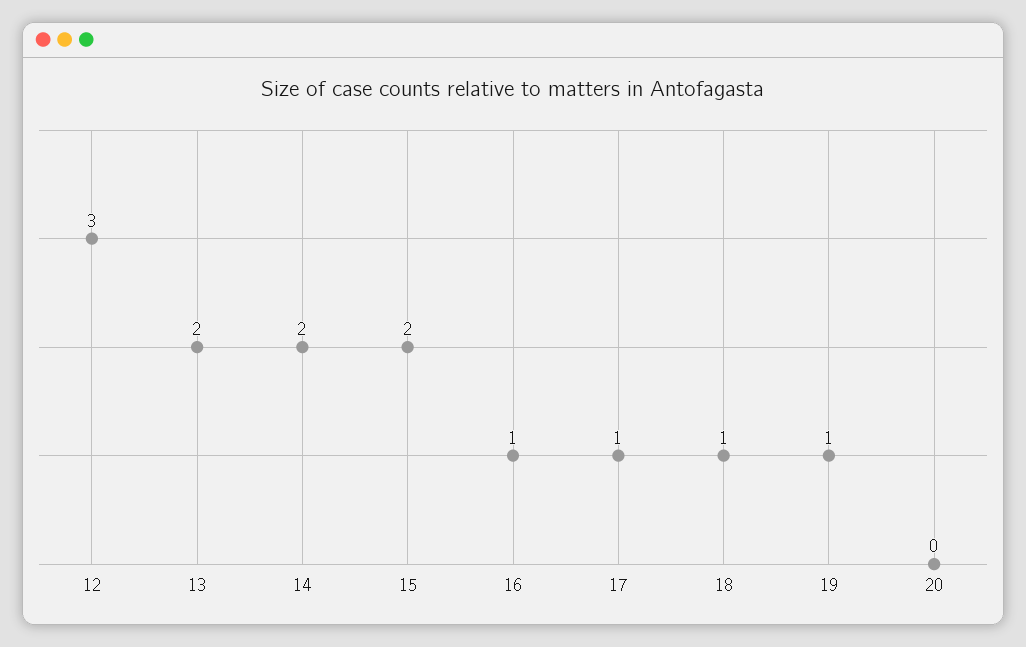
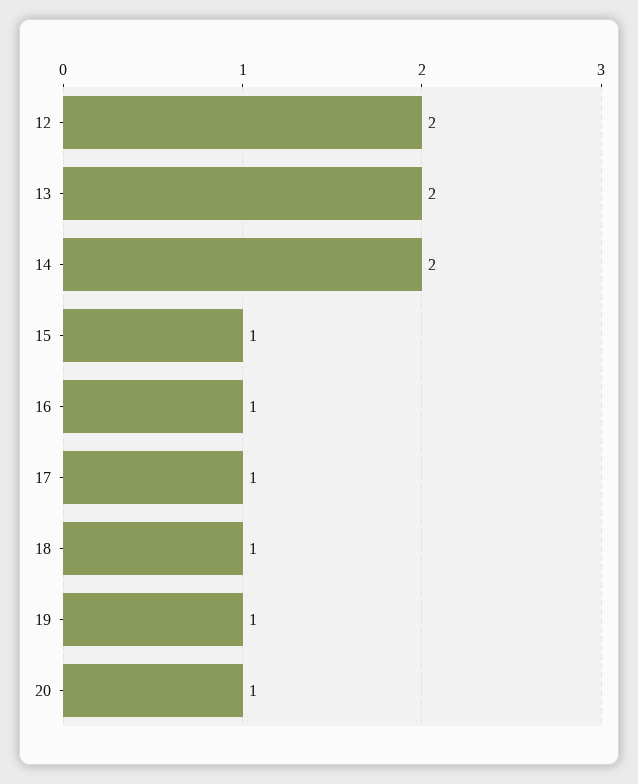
12: 3 -> 2
15: 2 -> 1
20: 0 -> 1

